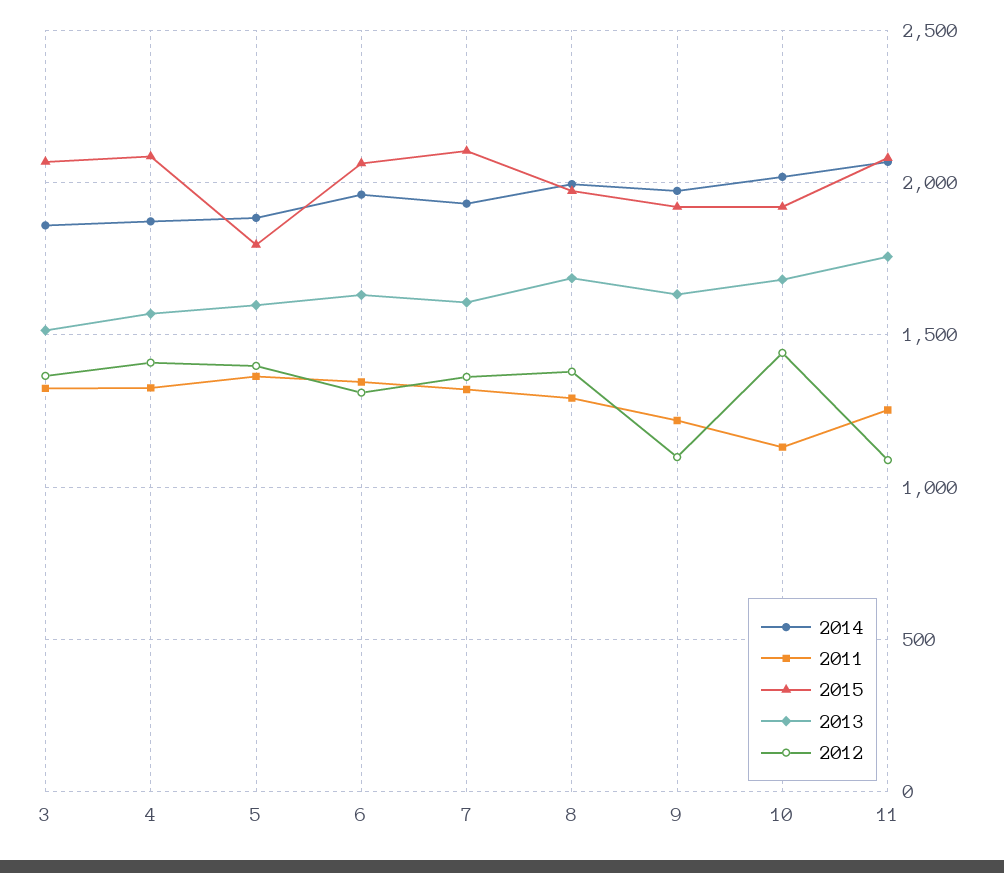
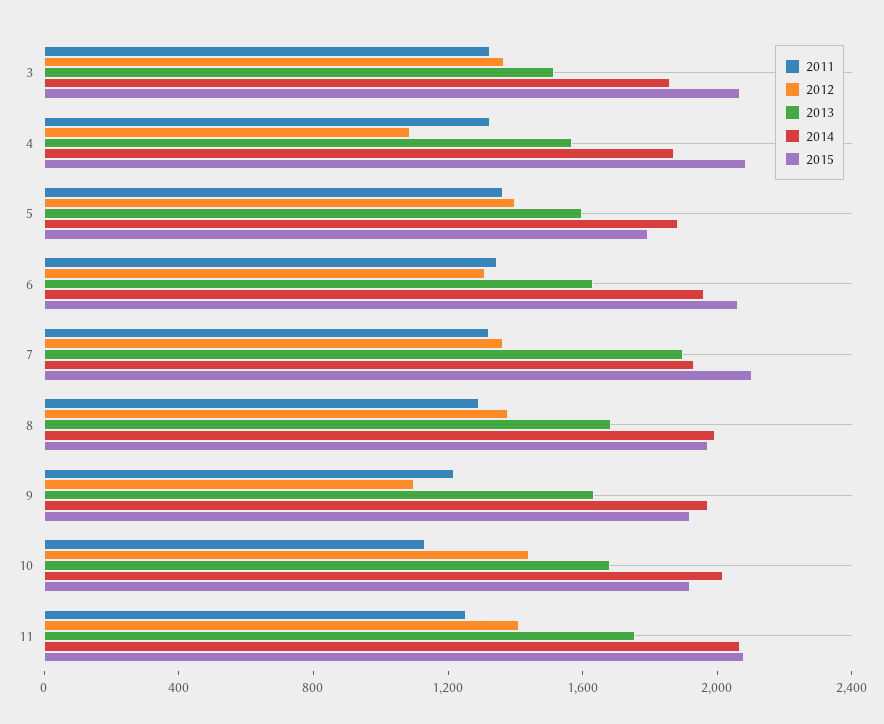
2012, 4: 1400 -> 1100
2013, 7: 1600 -> 1900
2012, 11: 1100 -> 1400

